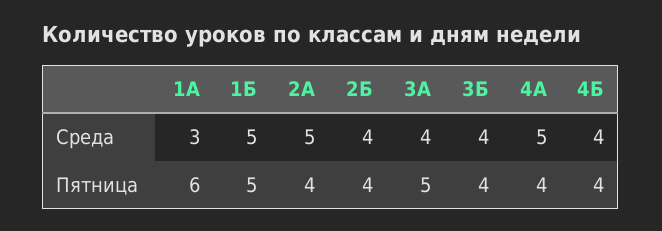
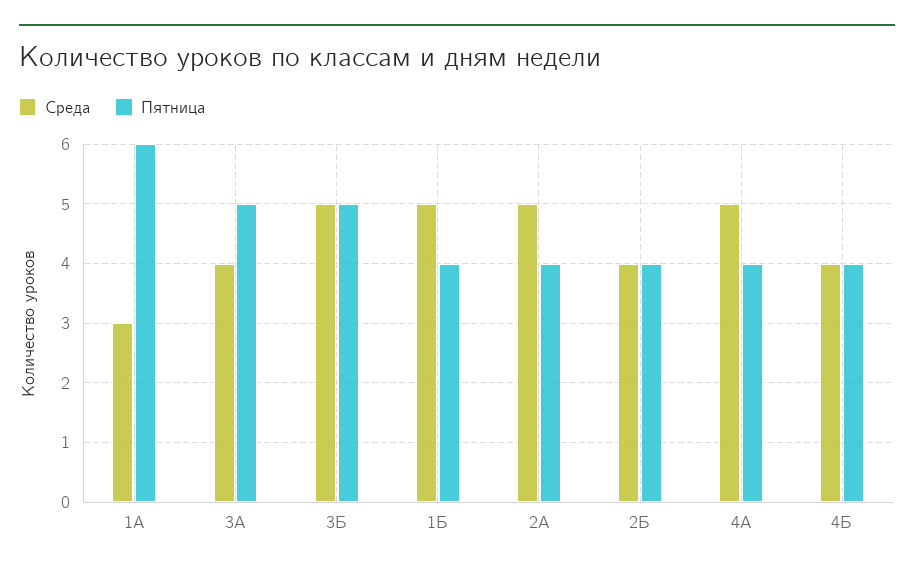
Среда, 3Б: 4 -> 5
Пятница, 1Б: 5 -> 4
Пятница, 3Б: 4 -> 5

